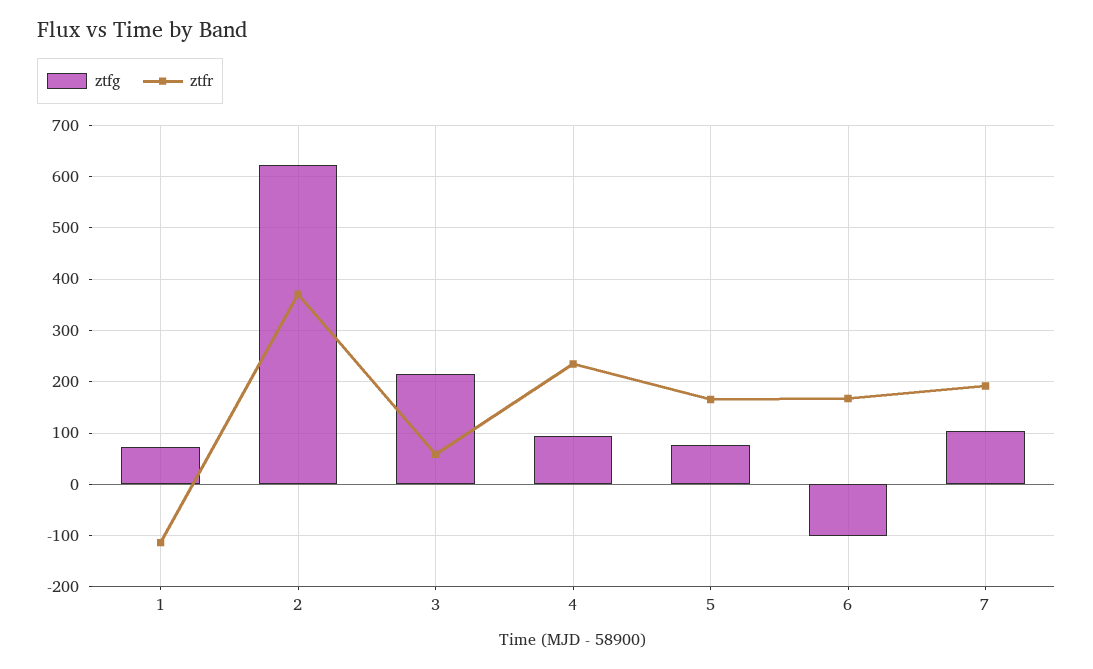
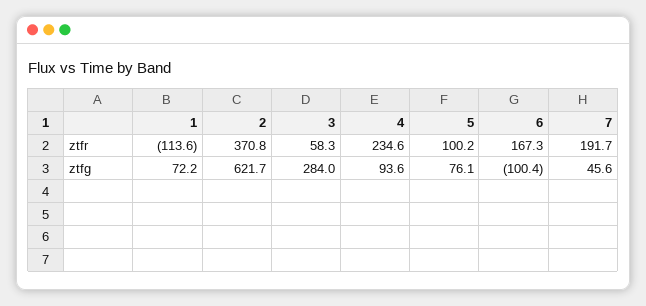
ztfg, 3: 220 -> 284
ztfr, 5: 160 -> 100.2
ztfg, 7: 100 -> 45.6

